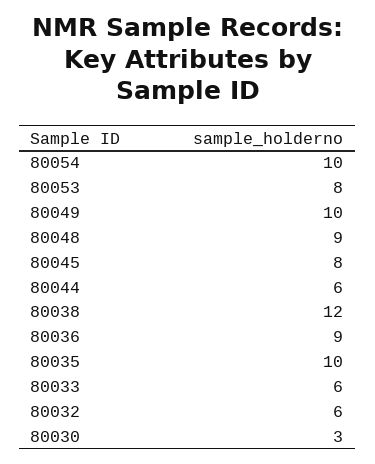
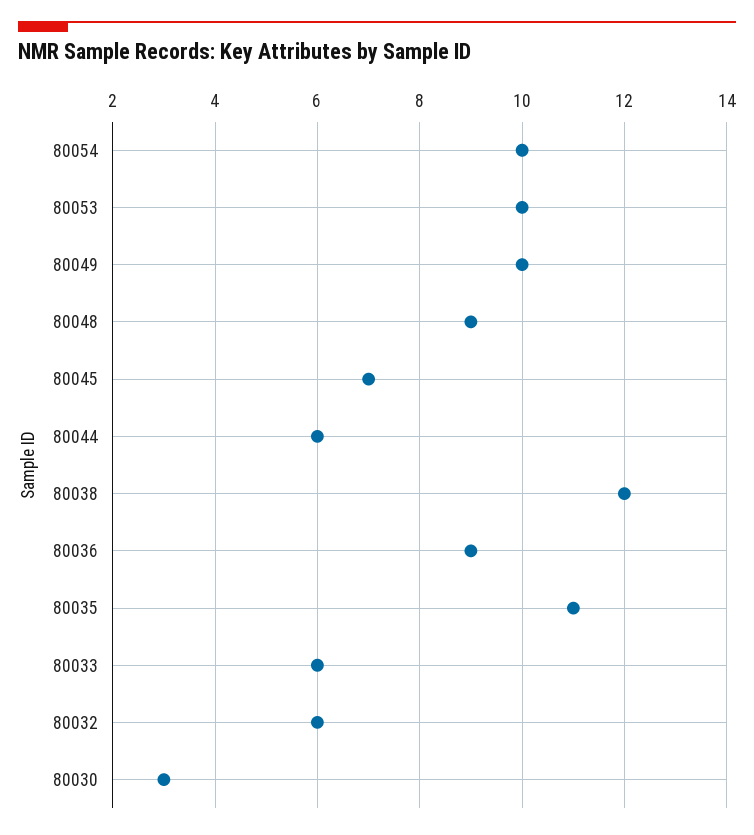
80053: 8 -> 10
80045: 8 -> 7
80035: 10 -> 11

